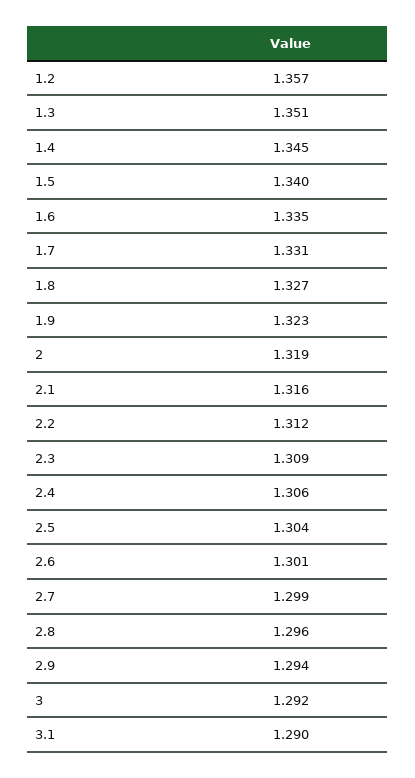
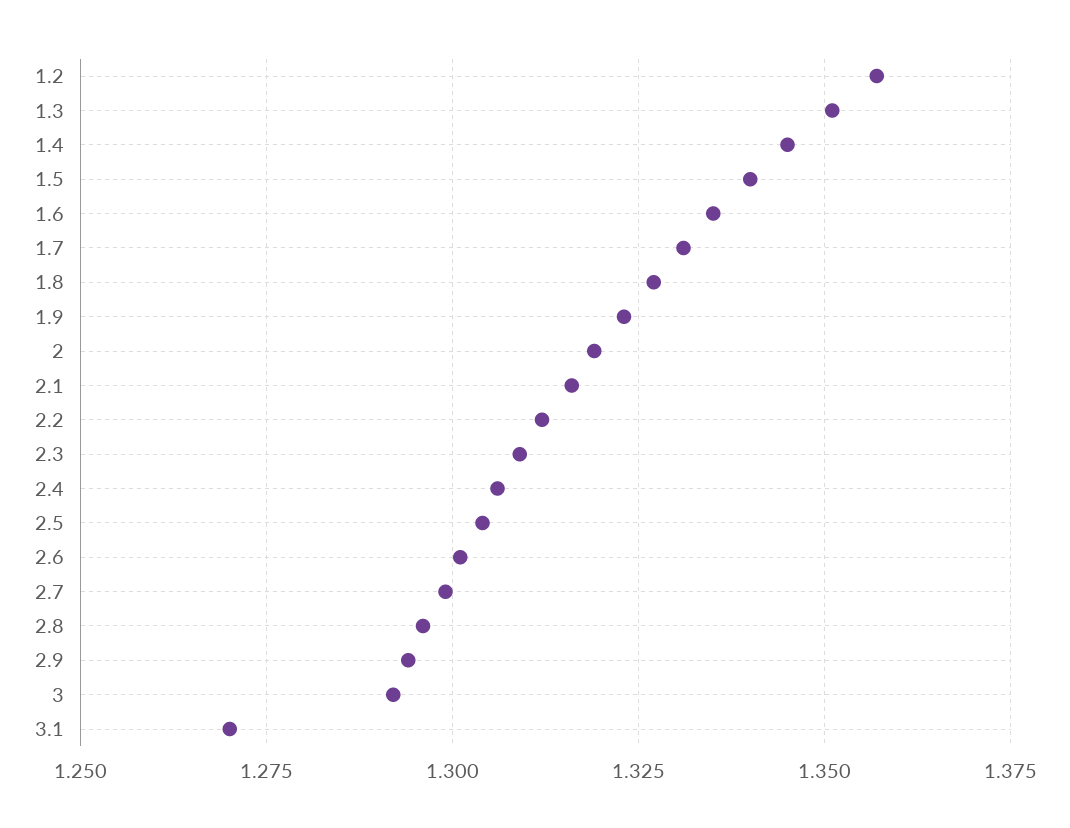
3.1: 1.29 -> 1.27

